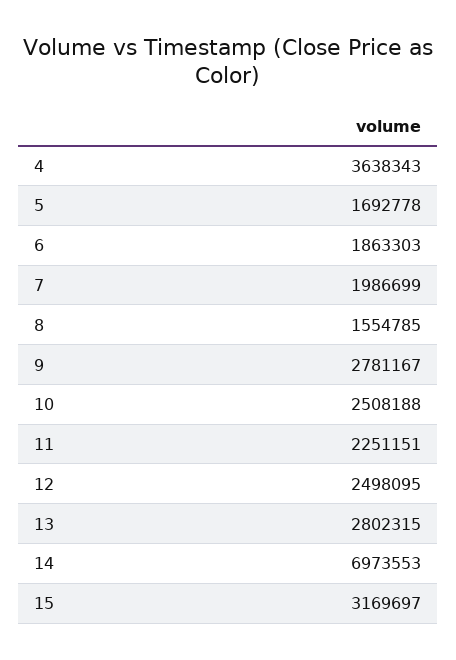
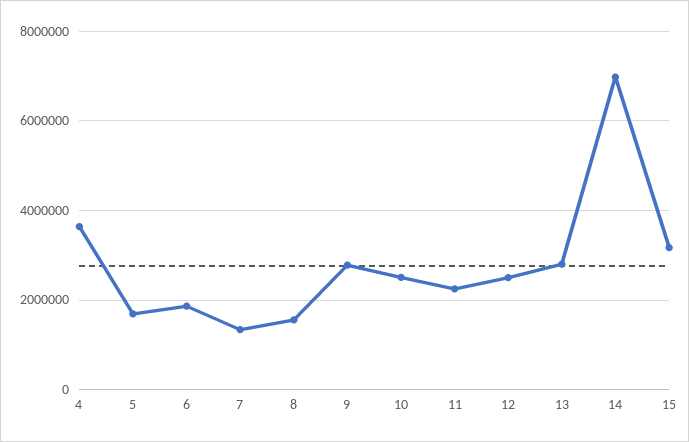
7: 1986699 -> 1400000

